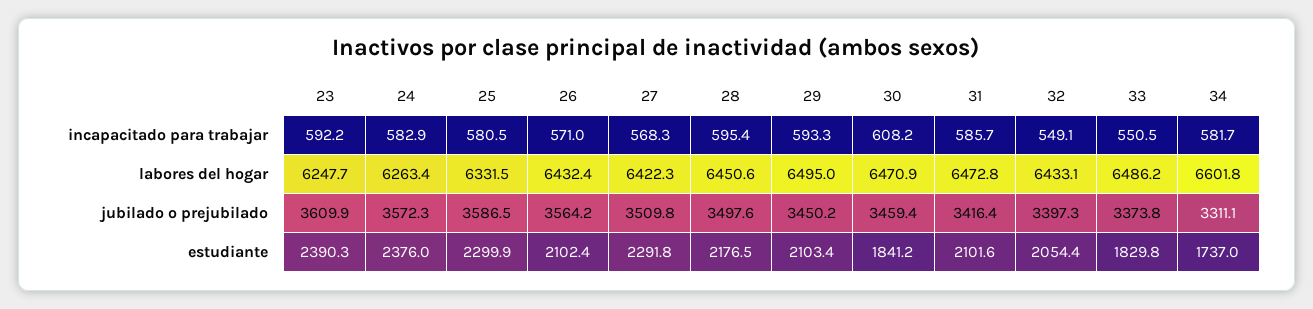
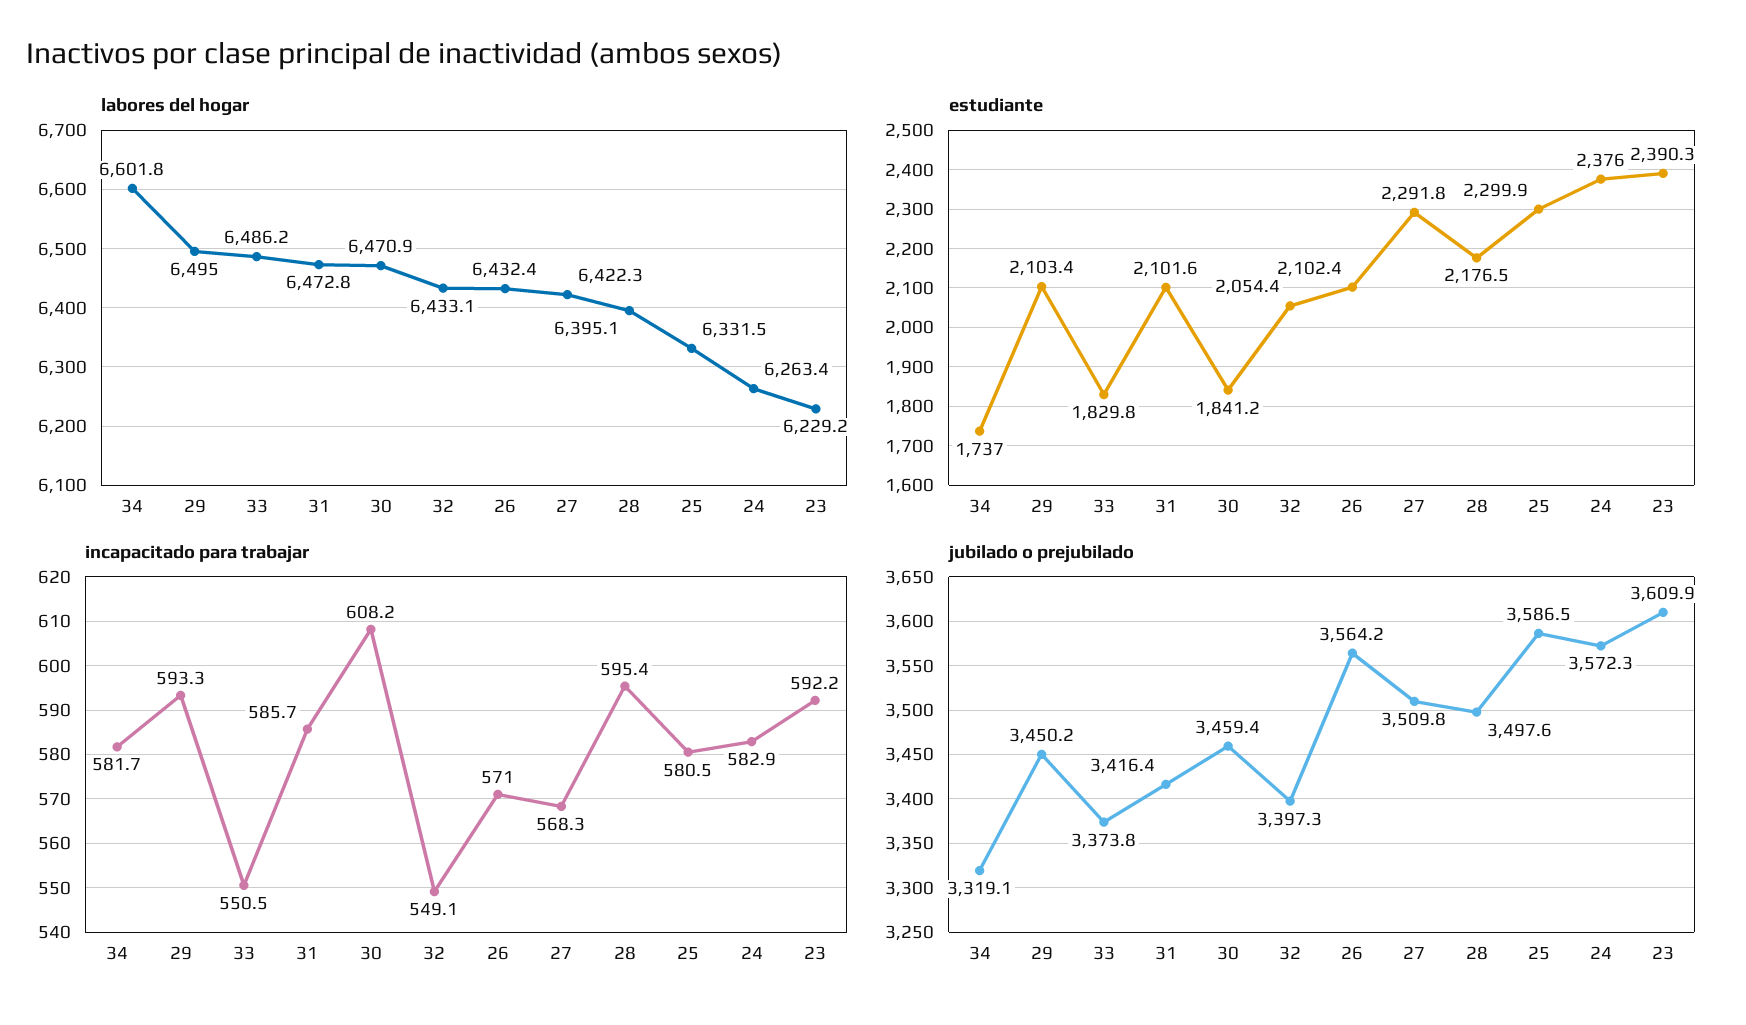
labores del hogar, 23: 6247.7 -> 6229.2
labores del hogar, 28: 6450.6 -> 6395.1
jubilado o prejubilado, 34: 3311.1 -> 3319.1

